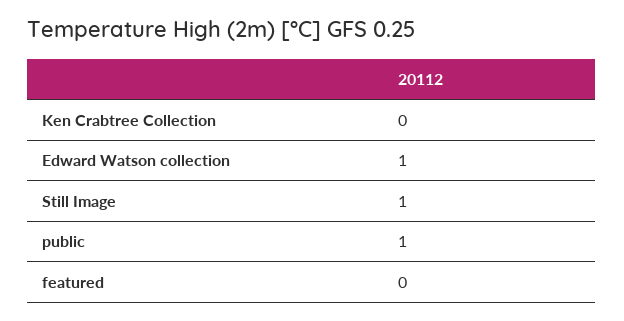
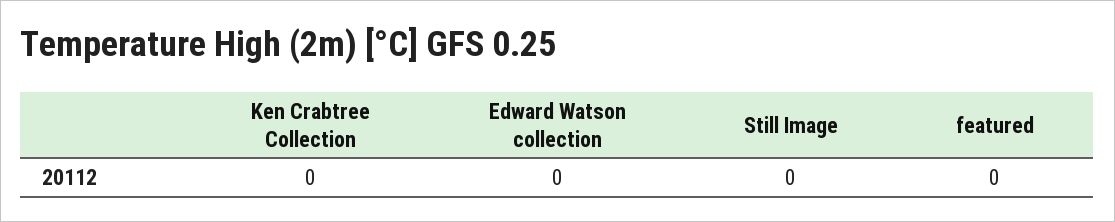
Edward Watson collection: 1 -> 0
Still Image: 1 -> 0
public: 1 -> none

